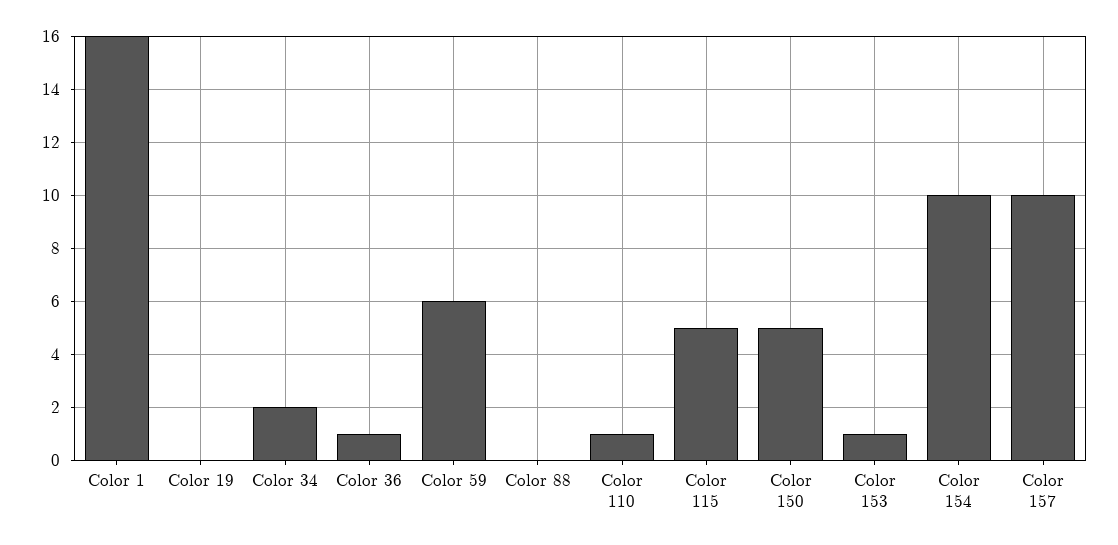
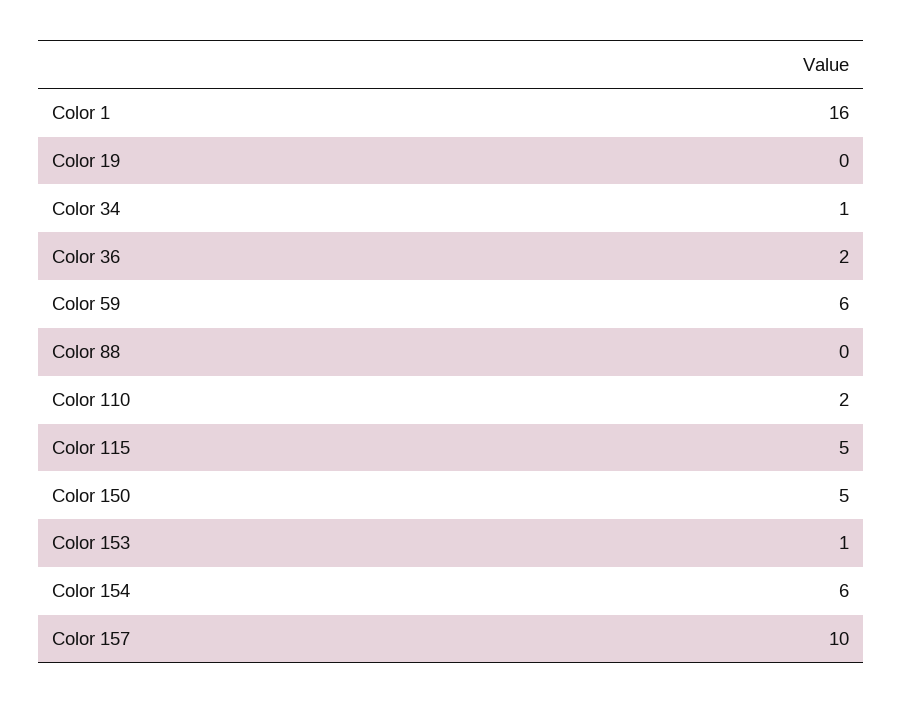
Color 34: 2 -> 1
Color 36: 1 -> 2
Color 110: 1 -> 2
Color 154: 10 -> 6

